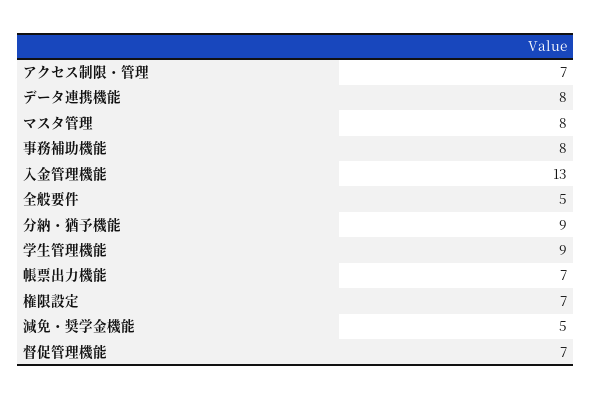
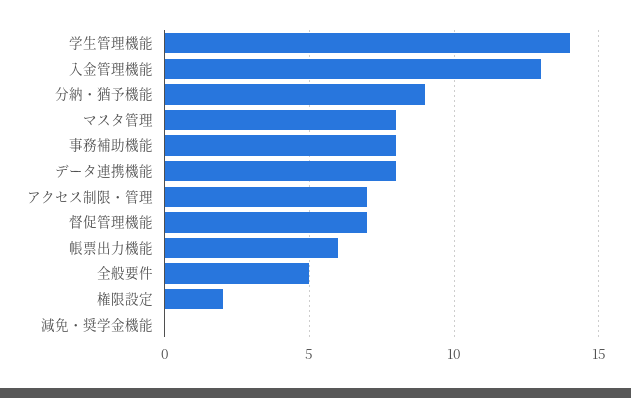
学生管理機能: 9 -> 14
帳票出力機能: 7 -> 6
権限設定: 7 -> 2
減免・奨学金機能: 5 -> 0

